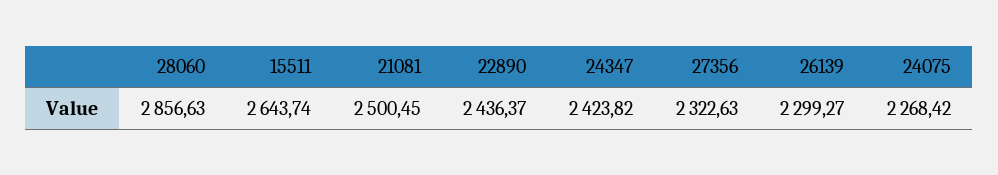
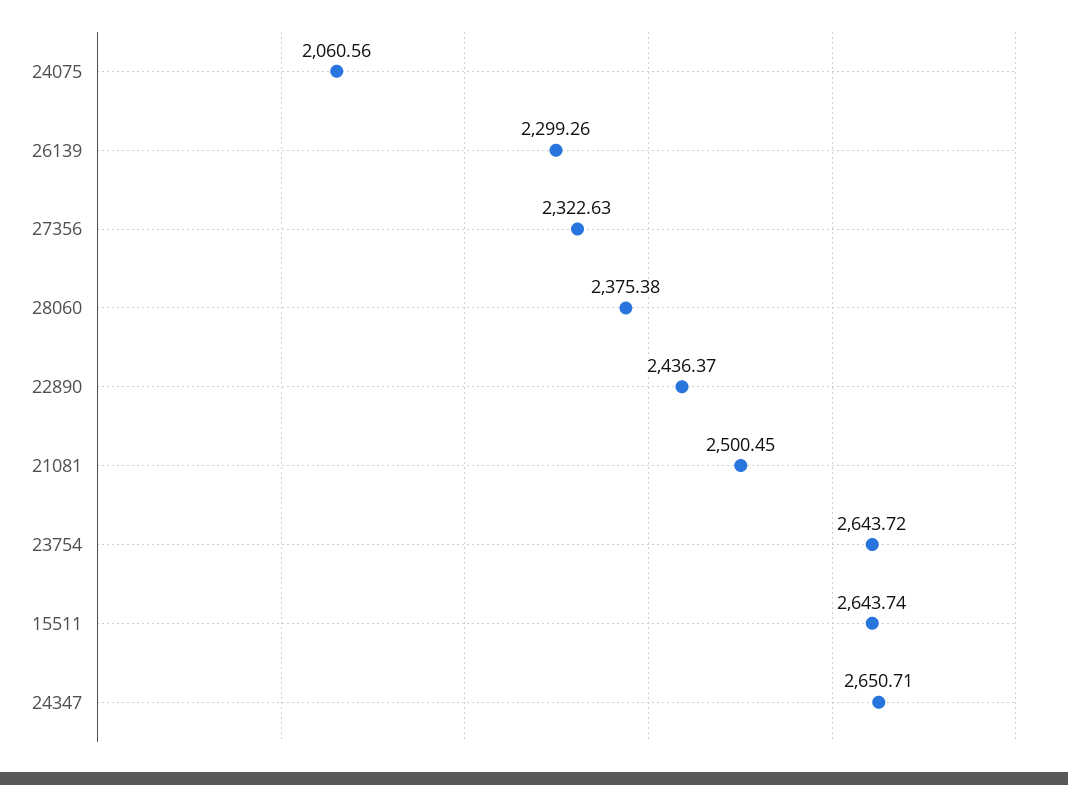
28060: 2856.63 -> 2375.38
24347: 2423.82 -> 2650.71
26139: 2299.27 -> 2299.26
24075: 2268.42 -> 2060.56
23754: none -> 2643.72

